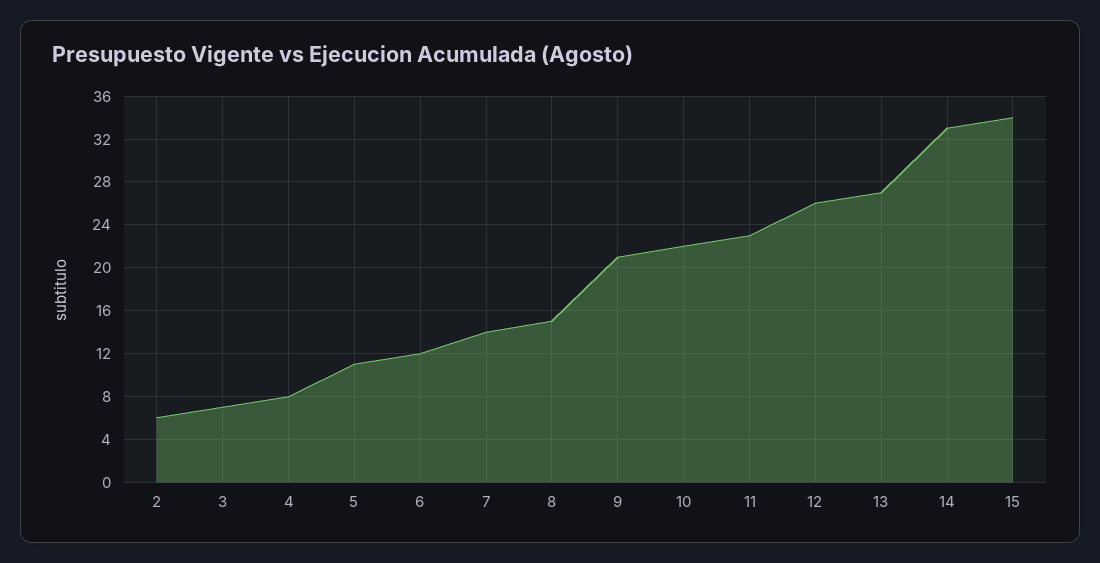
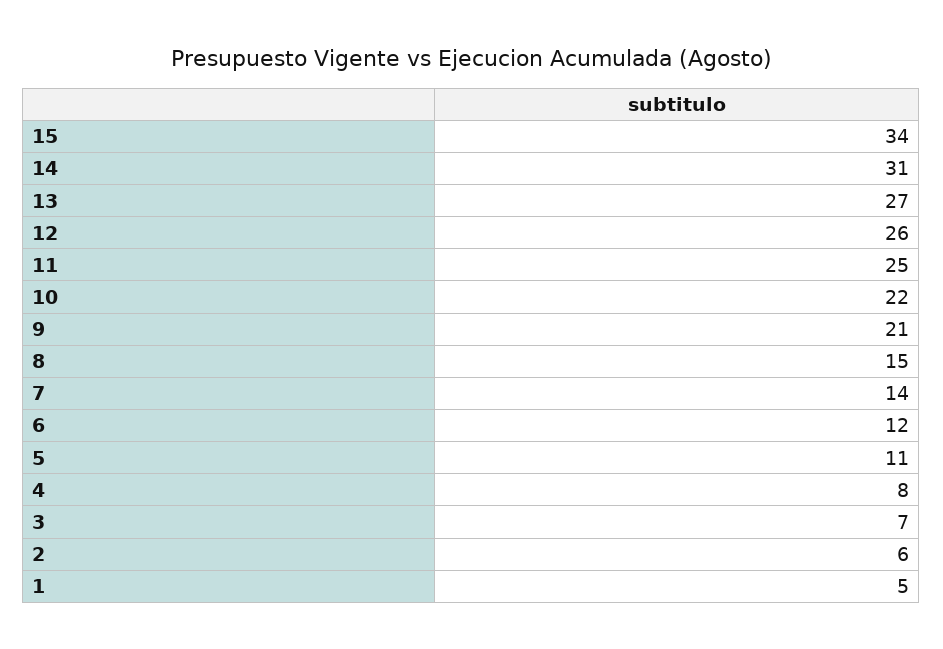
11: 23 -> 25
14: 33 -> 31
1: none -> 5

